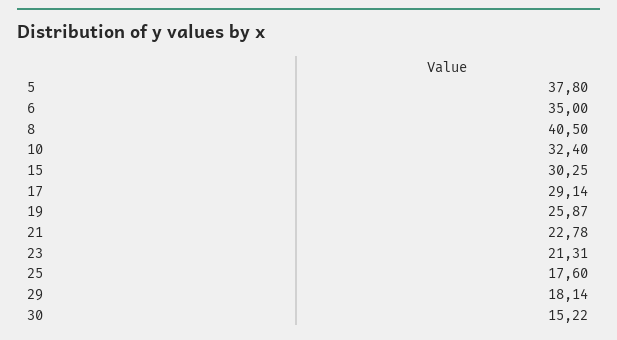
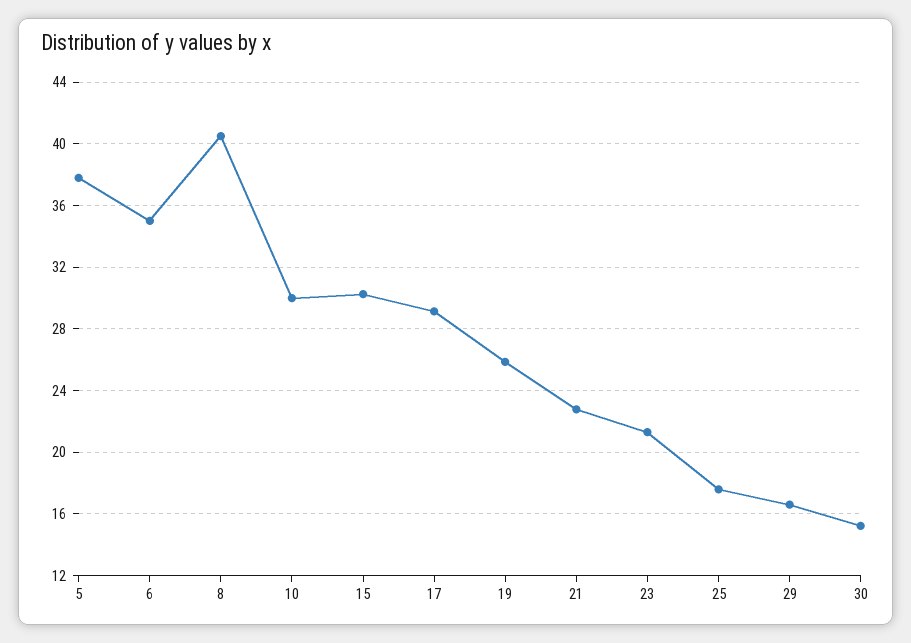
10: 32.4 -> 30
29: 18.14 -> 16.5

